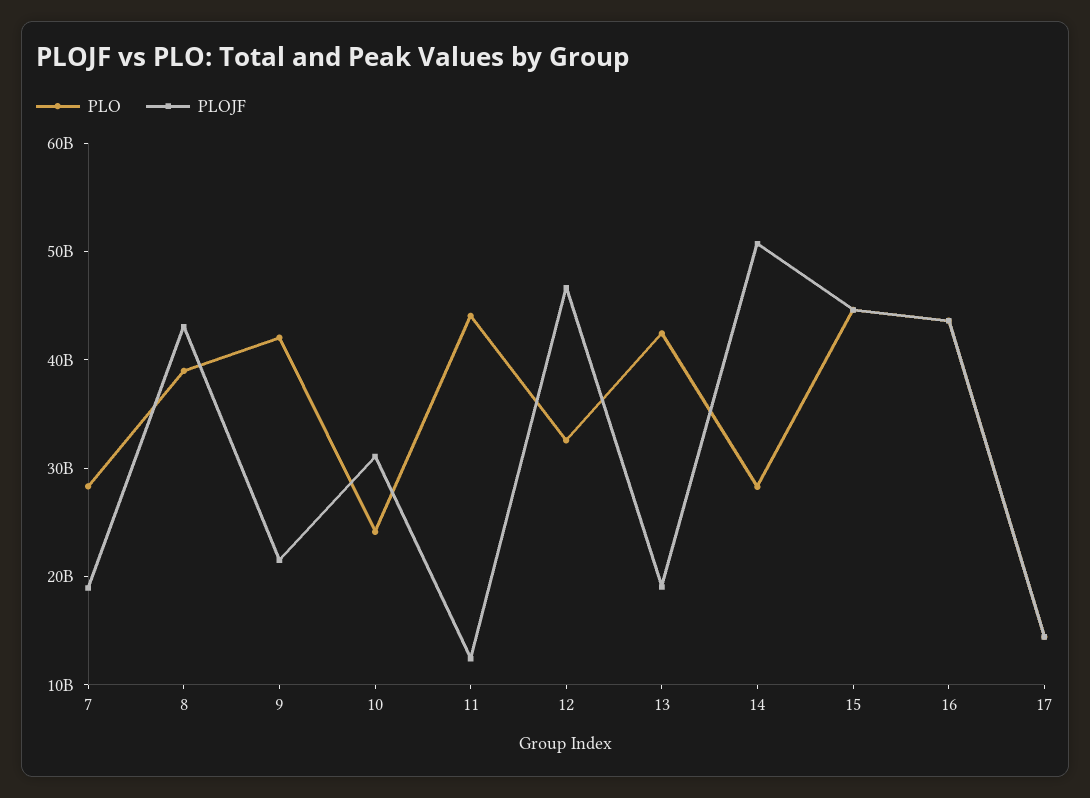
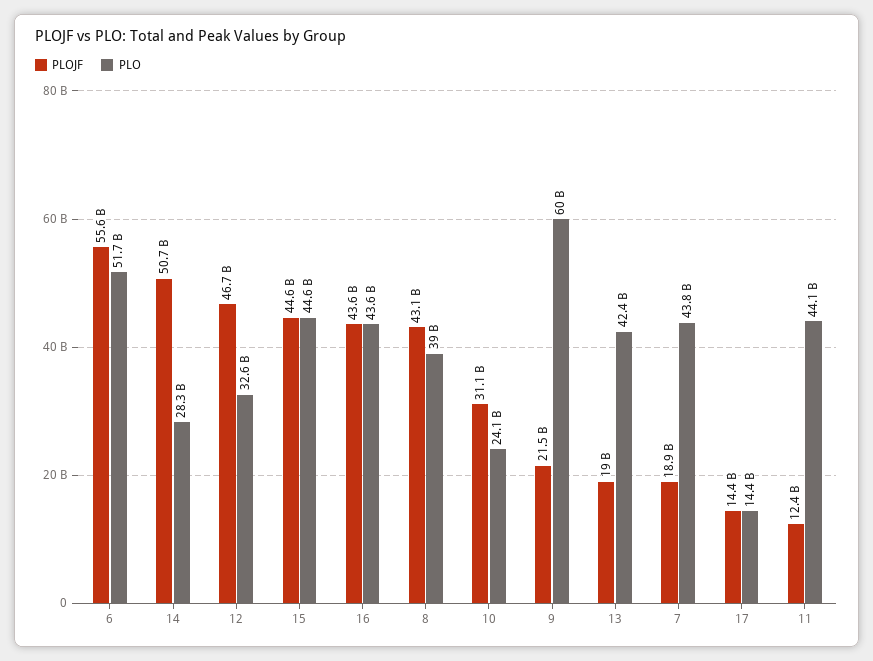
PLO, 7: 28000000000 -> 43800000000
PLO, 9: 42000000000 -> 60000000000
PLOJF, 6: none -> 55600000000
PLO, 6: none -> 51700000000

